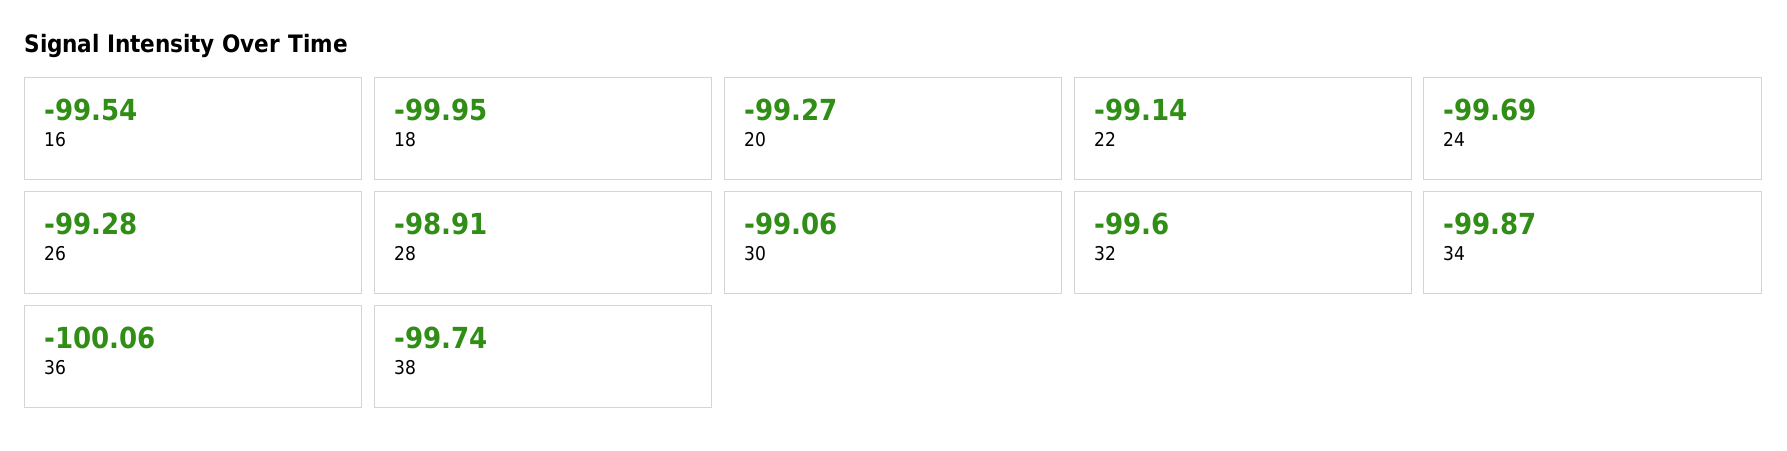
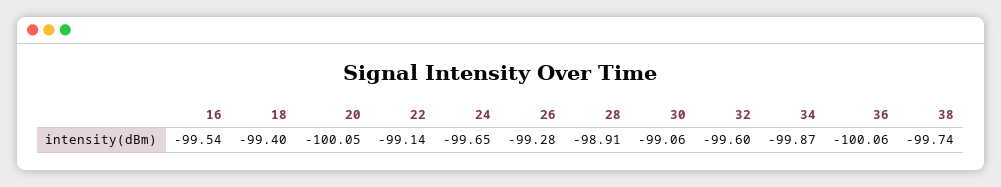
18: -99.95 -> -99.4
20: -99.27 -> -100.05
24: -99.69 -> -99.65

